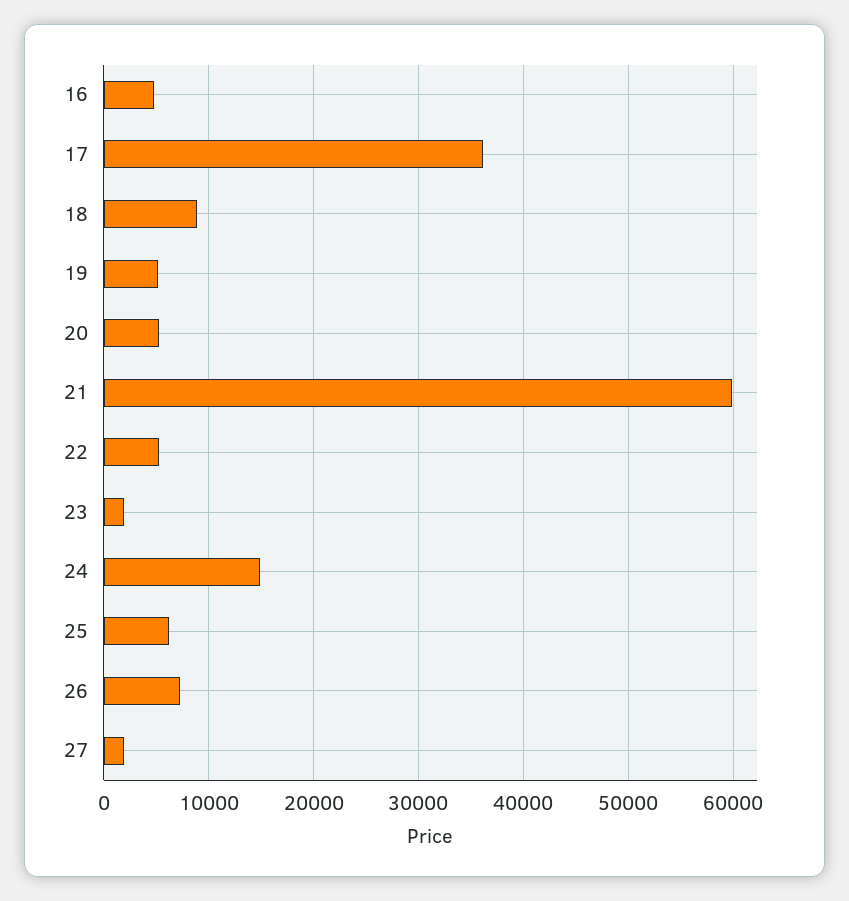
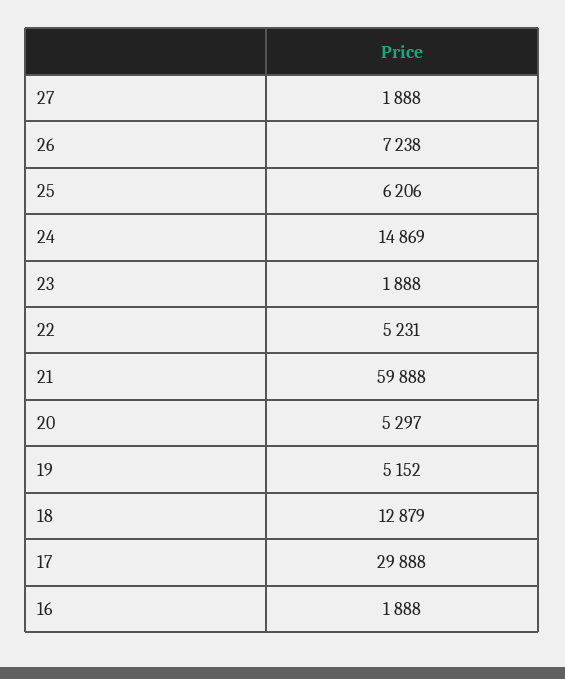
16: 5000 -> 1888
17: 36000 -> 29888
18: 9000 -> 12879

